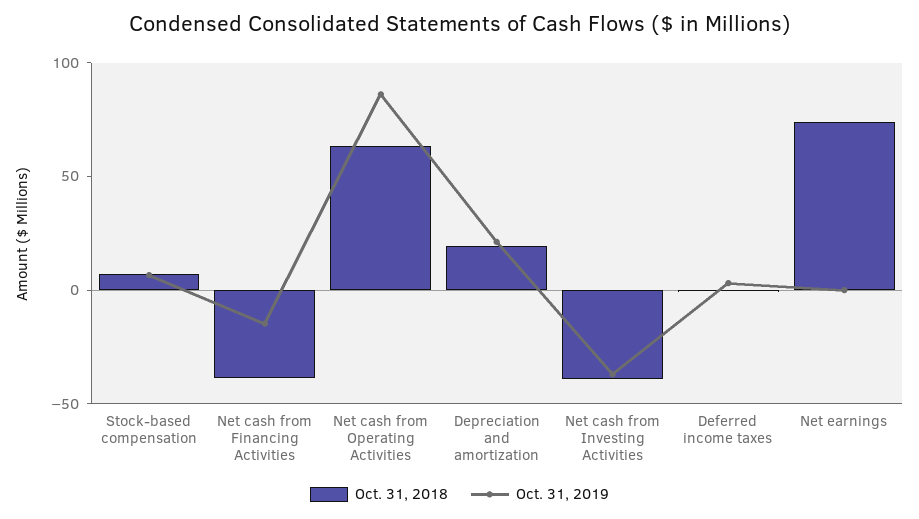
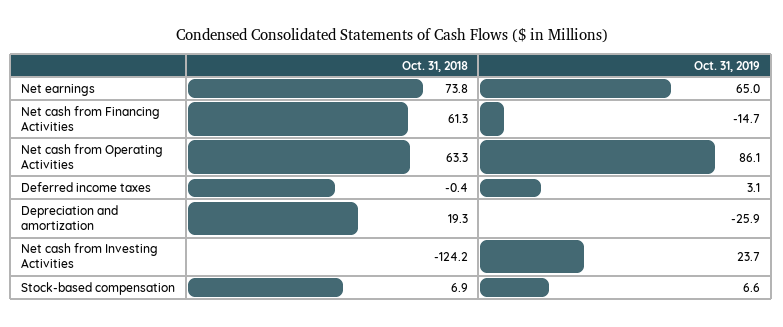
Oct. 31, 2018, Net cash from Financing Activities: -40 -> 61.3
Oct. 31, 2019, Depreciation and amortization: 20 -> -25.9
Oct. 31, 2018, Net cash from Investing Activities: -40 -> -124.2
Oct. 31, 2019, Net cash from Investing Activities: -40 -> 23.7
Oct. 31, 2019, Net earnings: 0 -> 65

